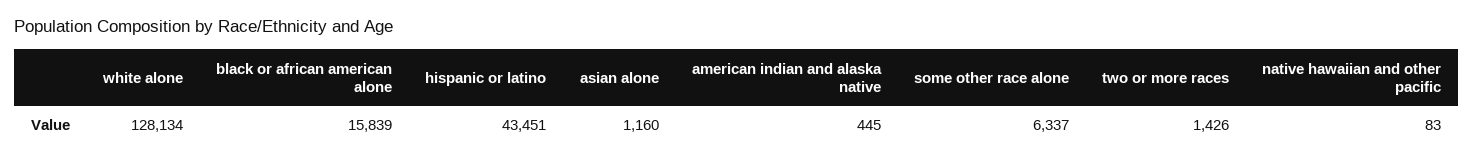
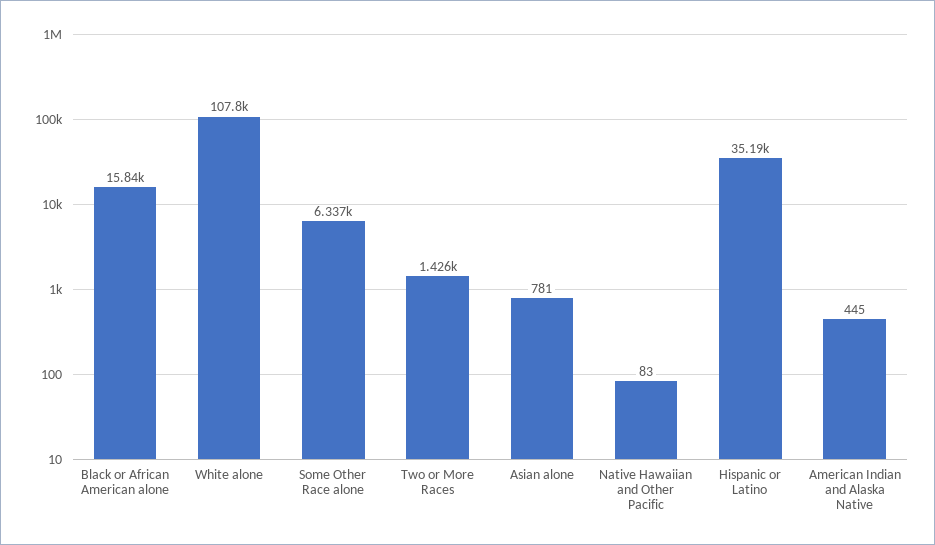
white alone: 128134 -> 107800
hispanic or latino: 43451 -> 35190
asian alone: 1160 -> 781

